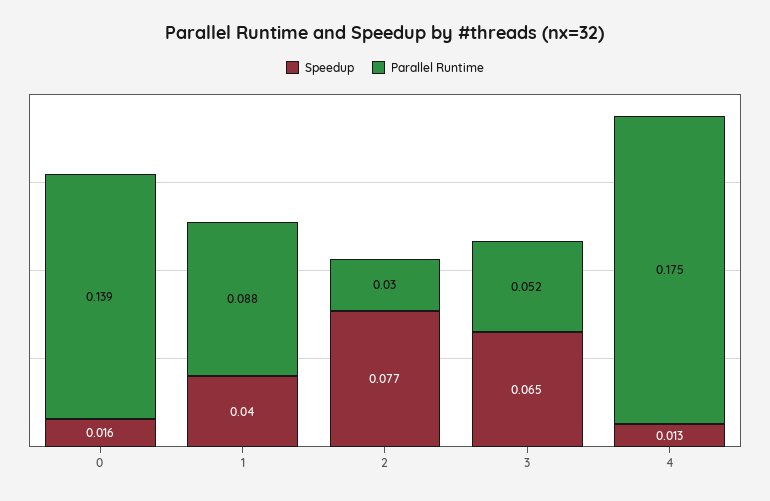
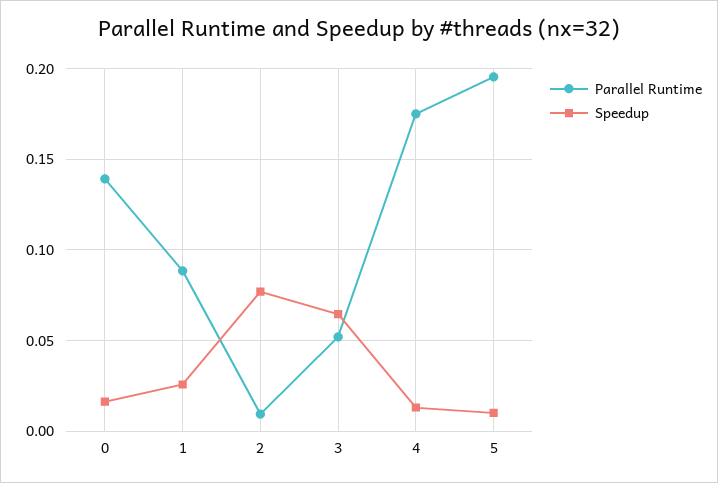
Speedup, 1: 0.04 -> 0.025
Parallel Runtime, 2: 0.03 -> 0.01
Parallel Runtime, 5: none -> 0.195
Speedup, 5: none -> 0.01

